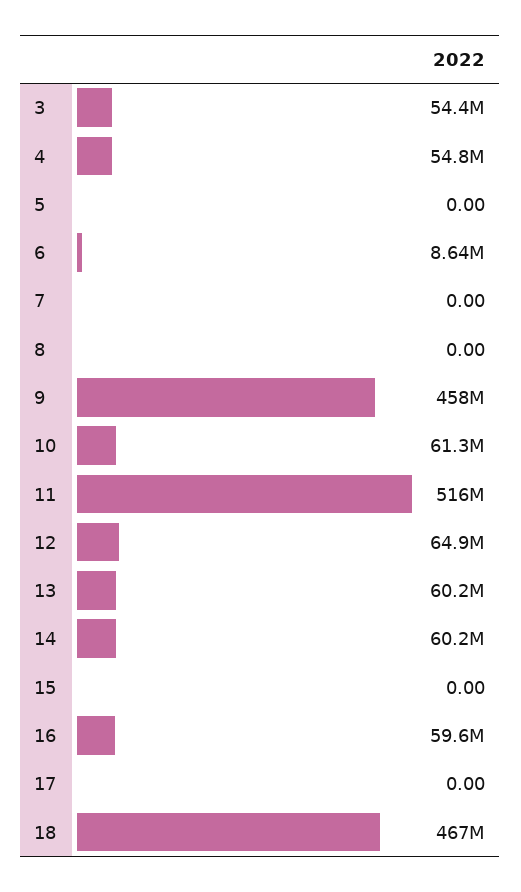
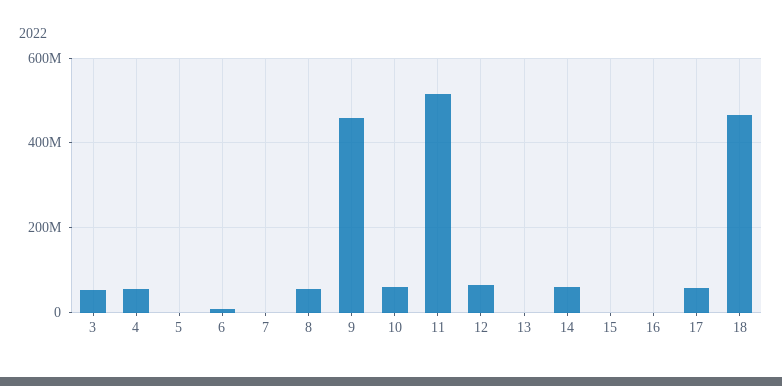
8: 0 -> 60000000
13: 60200000 -> 0
16: 59600000 -> 0
17: 0 -> 60000000

